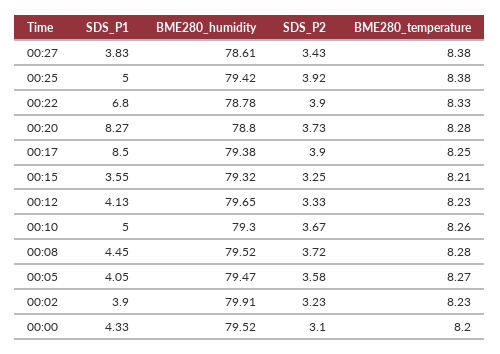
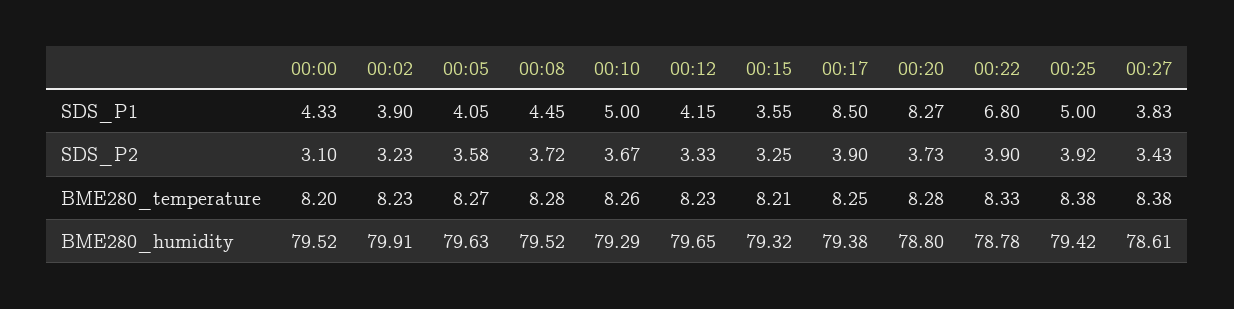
SDS_P1, 00:12: 4.13 -> 4.15
BME280_humidity, 00:10: 79.3 -> 79.29
BME280_humidity, 00:05: 79.47 -> 79.63

